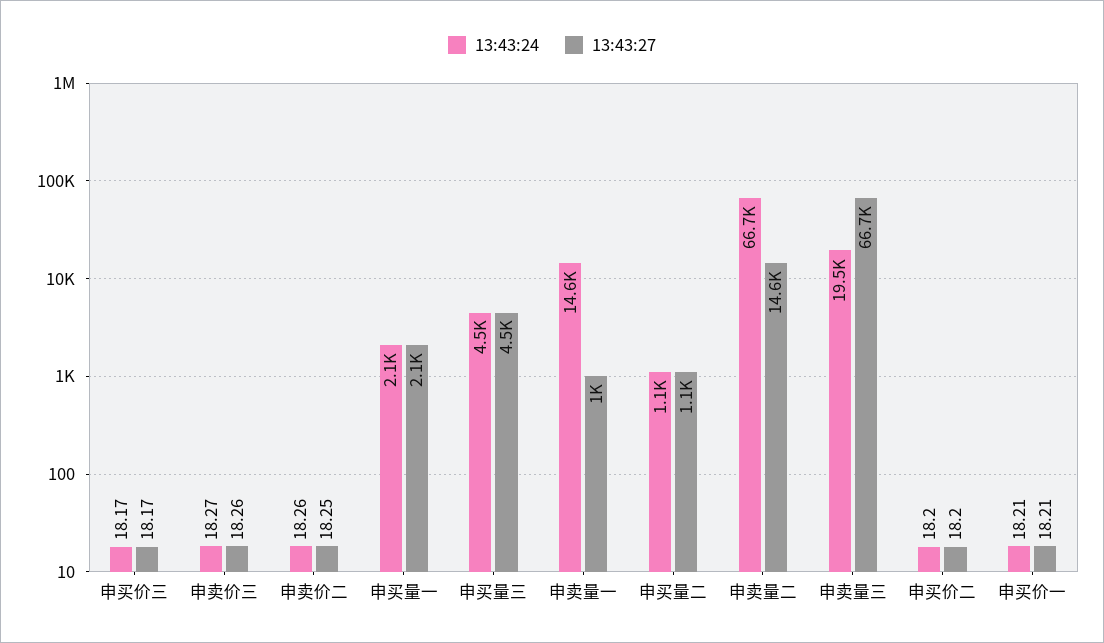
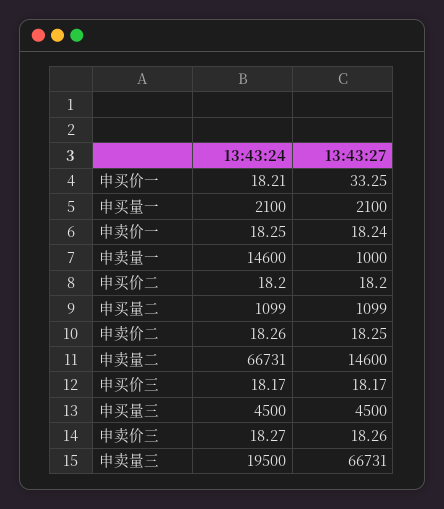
13:43:27, 申买价一: 18.21 -> 33.25
13:43:24, 申卖价一: none -> 18.25
13:43:27, 申卖价一: none -> 18.24

